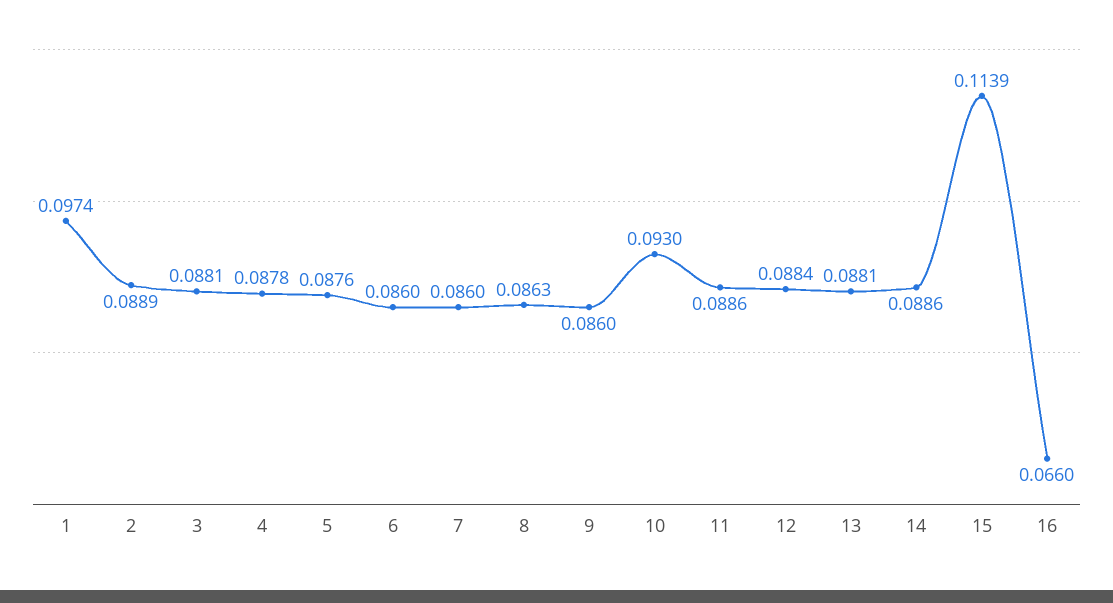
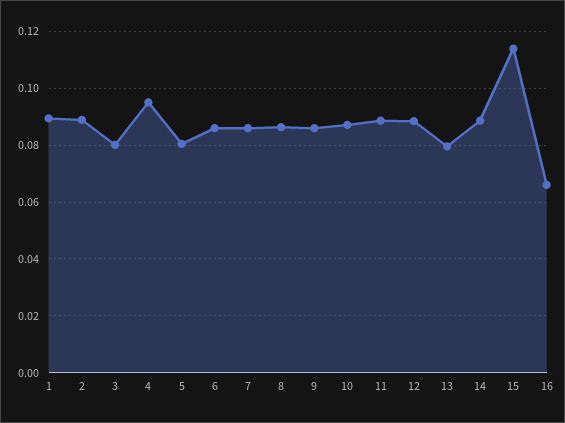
1: 0.0974 -> 0.09
3: 0.0881 -> 0.08
4: 0.0878 -> 0.095
5: 0.0876 -> 0.08
10: 0.093 -> 0.0875
13: 0.0881 -> 0.08

